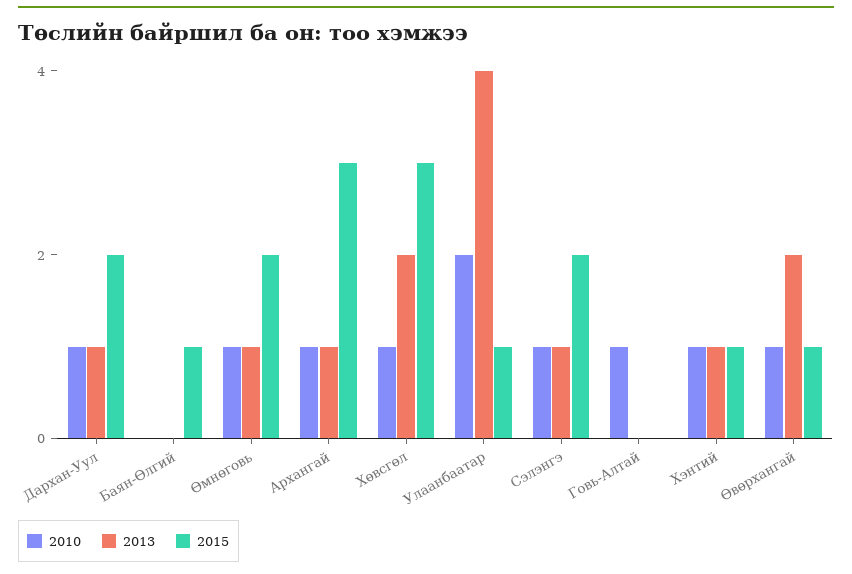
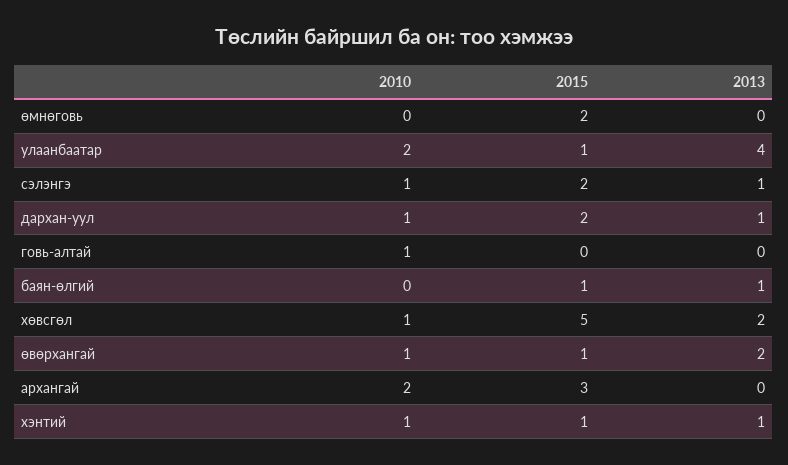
2013, Баян-Өлгий: 0 -> 1
2010, Өмнөговь: 1 -> 0
2013, Өмнөговь: 1 -> 0
2010, Архангай: 1 -> 2
2013, Архангай: 1 -> 0
2015, Хөвсгөл: 3 -> 5

